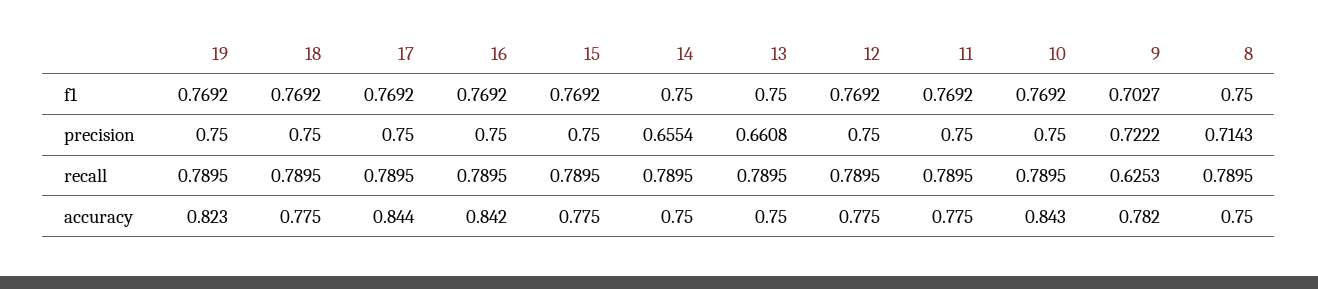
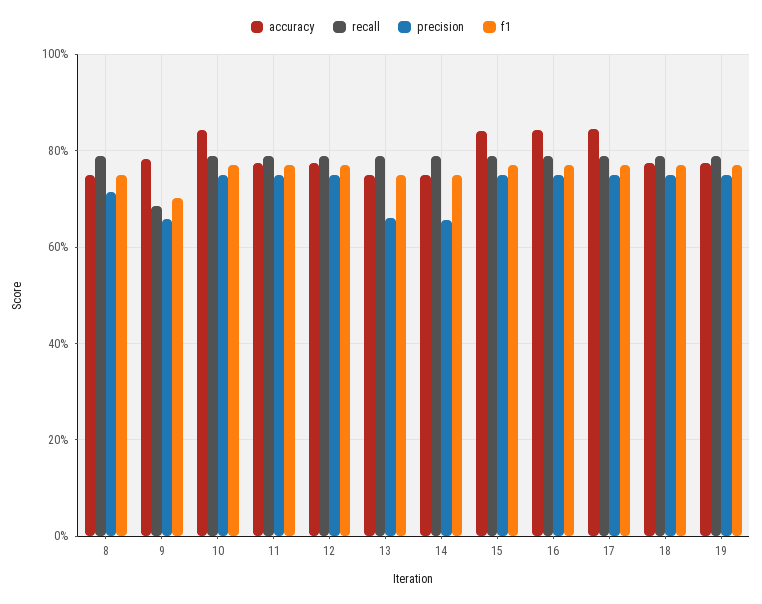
precision, 9: 0.7222 -> 0.66
recall, 9: 0.6253 -> 0.68
accuracy, 19: 0.823 -> 0.78
accuracy, 15: 0.775 -> 0.84

